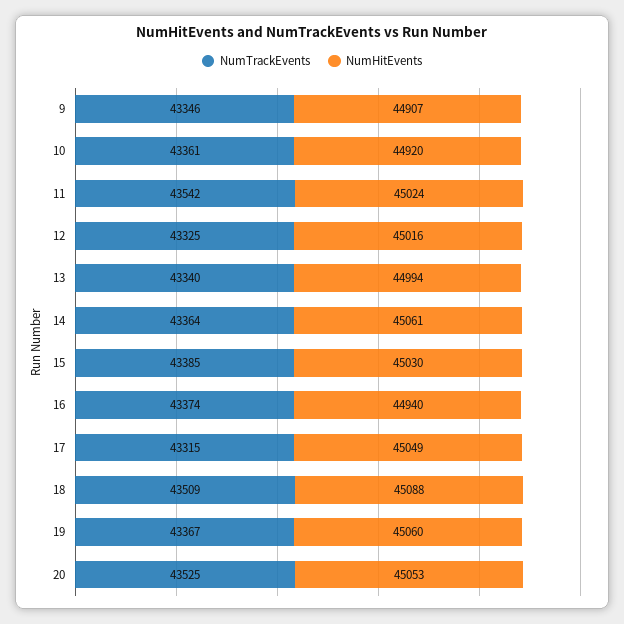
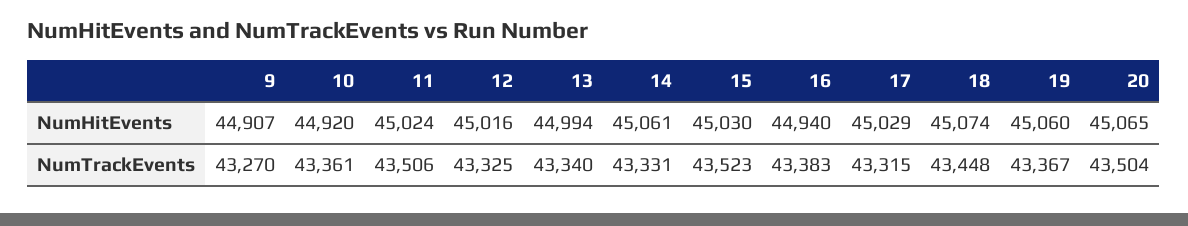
NumTrackEvents, 9: 43346 -> 43270
NumTrackEvents, 11: 43542 -> 43506
NumTrackEvents, 14: 43364 -> 43331
NumTrackEvents, 15: 43385 -> 43523
NumTrackEvents, 16: 43374 -> 43383
NumHitEvents, 17: 45049 -> 45029
NumTrackEvents, 18: 43509 -> 43448
NumHitEvents, 18: 45088 -> 45074
NumTrackEvents, 20: 43525 -> 43504
NumHitEvents, 20: 45053 -> 45065

